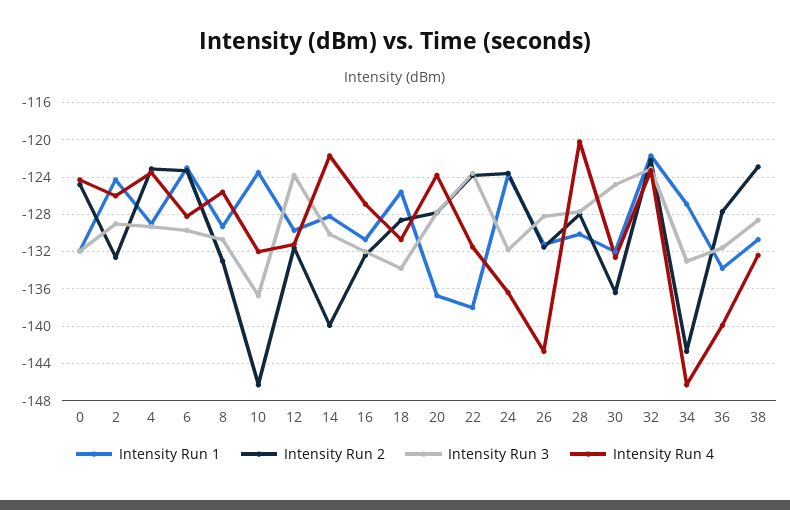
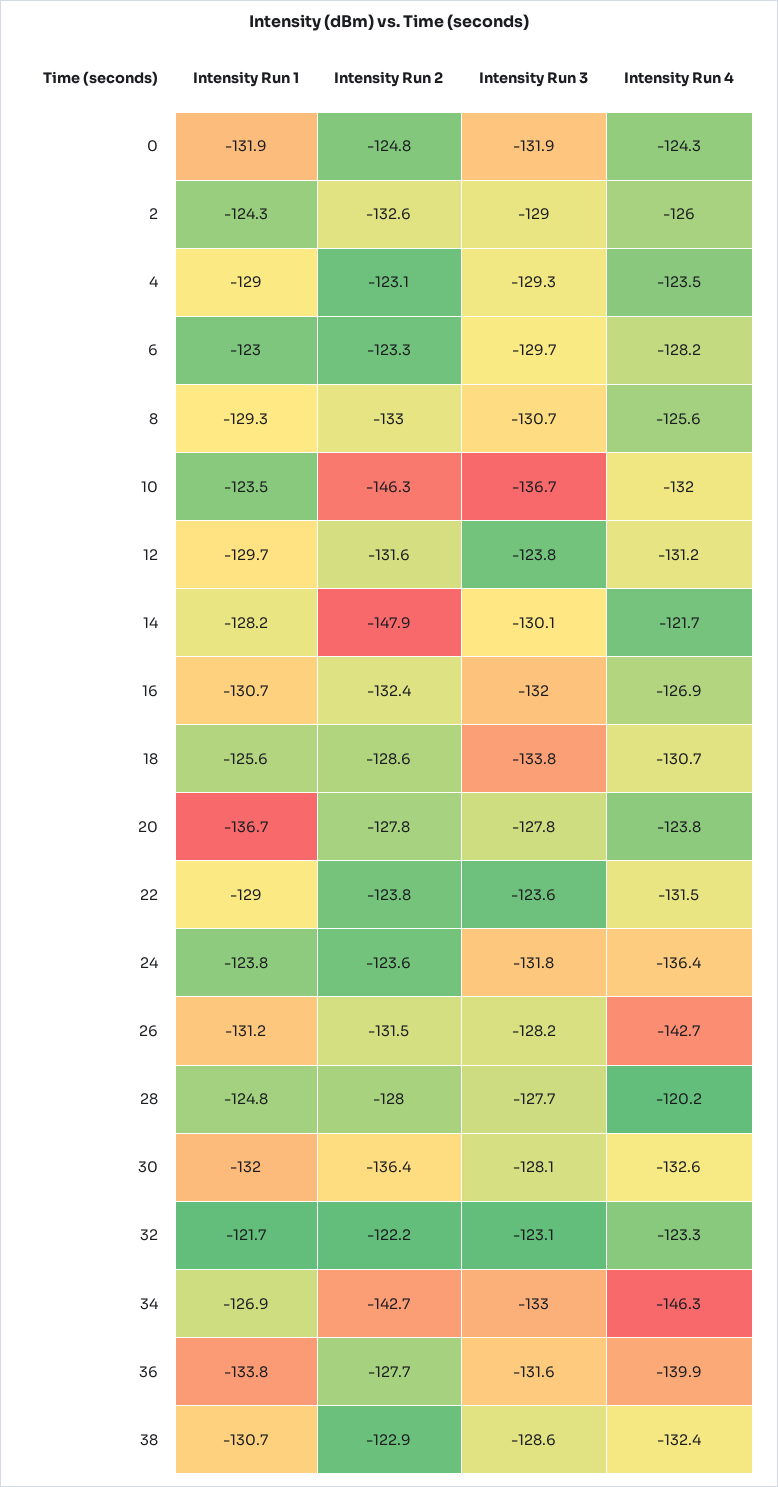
Intensity Run 2, 14: -140 -> -147.9
Intensity Run 1, 22: -138 -> -129
Intensity Run 1, 28: -130 -> -124.8
Intensity Run 3, 30: -125 -> -128.1

